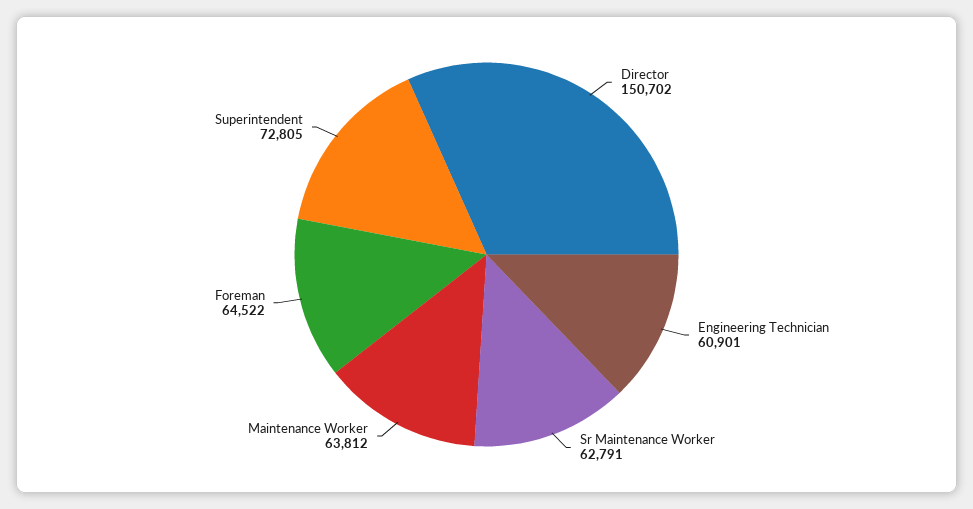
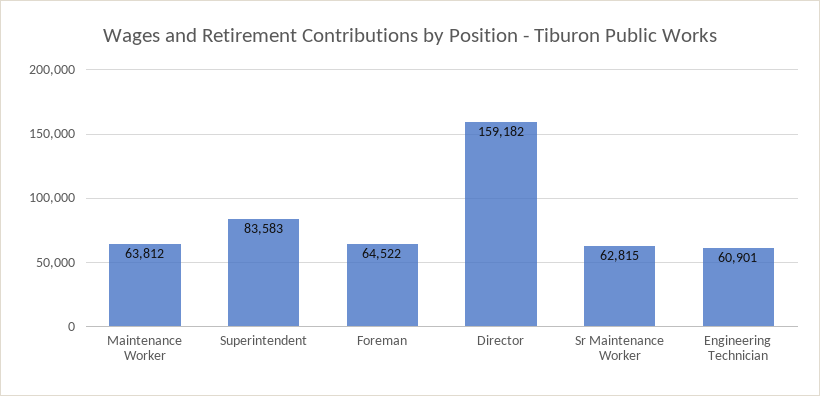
Director: 150702 -> 159182
Sr Maintenance Worker: 62791 -> 62815
Superintendent: 72805 -> 83583

